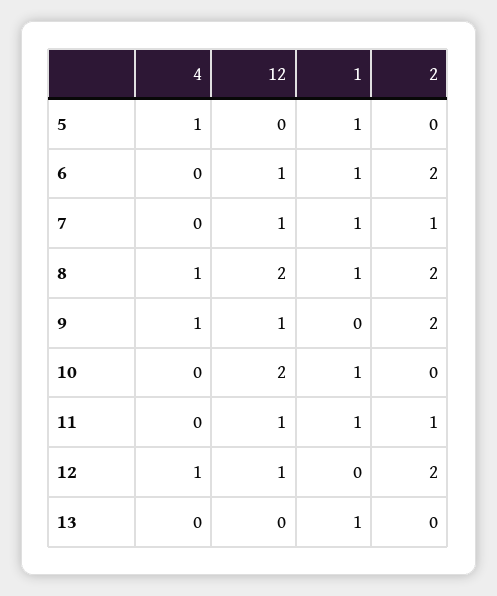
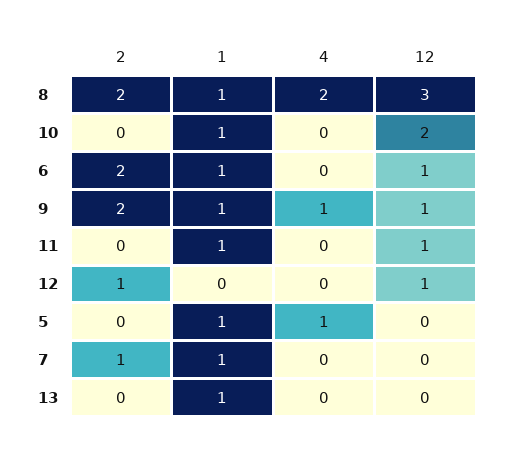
12, 7: 1 -> 0
4, 8: 1 -> 2
12, 8: 2 -> 3
1, 9: 0 -> 1
2, 11: 1 -> 0
4, 12: 1 -> 0
2, 12: 2 -> 1

